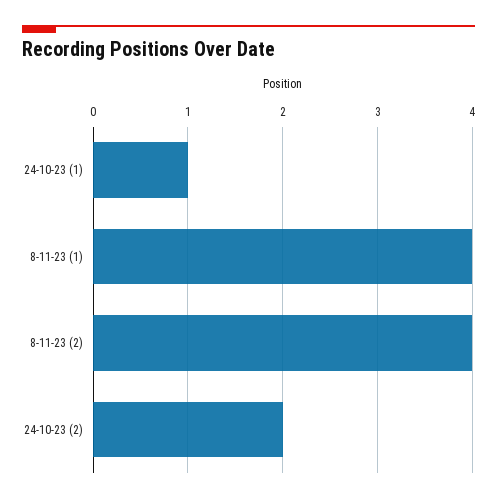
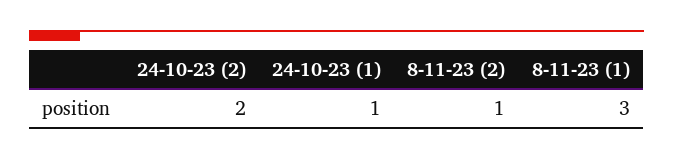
8-11-23 (1): 4 -> 3
8-11-23 (2): 4 -> 1

